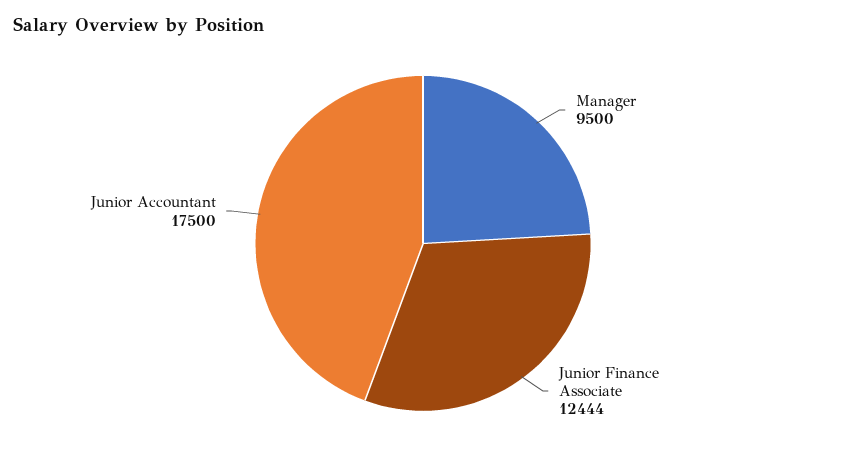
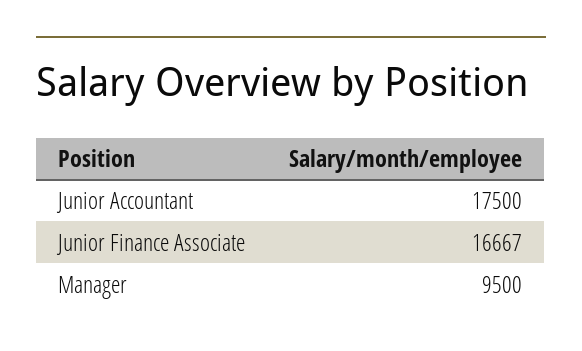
Junior Finance Associate: 12444 -> 16667

